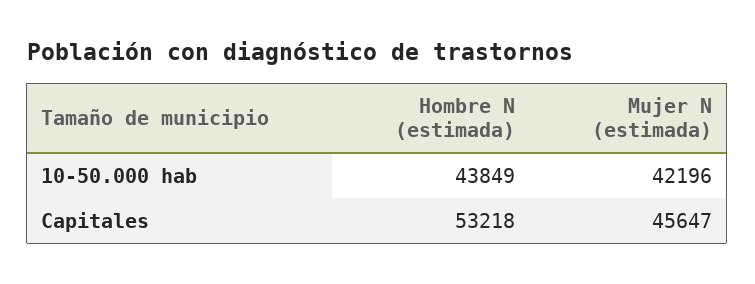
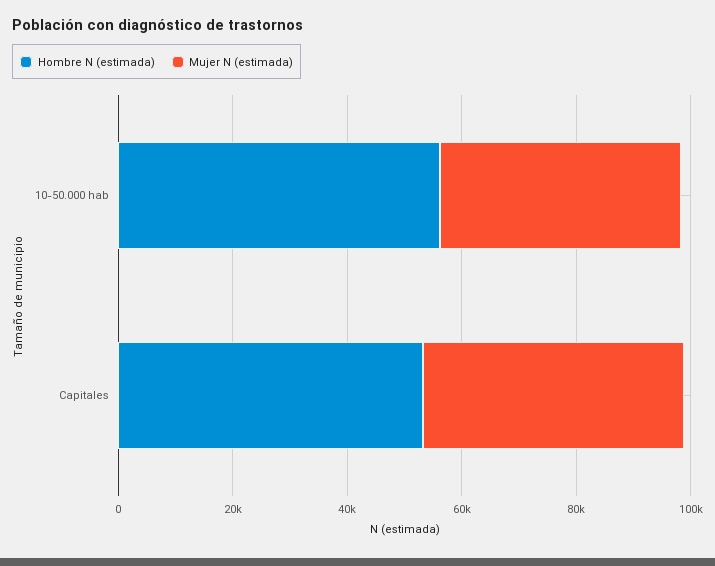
Hombre N (estimada), 10-50.000 hab: 43849 -> 55000

